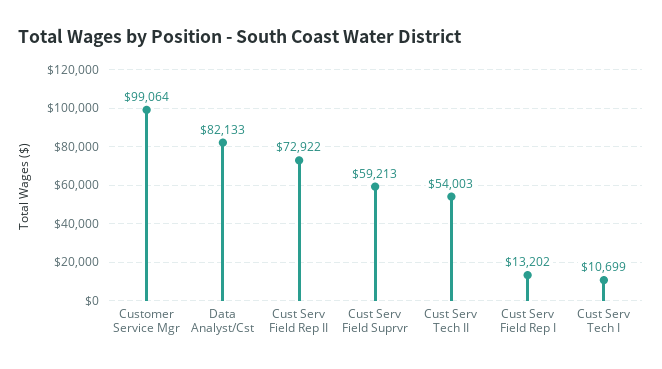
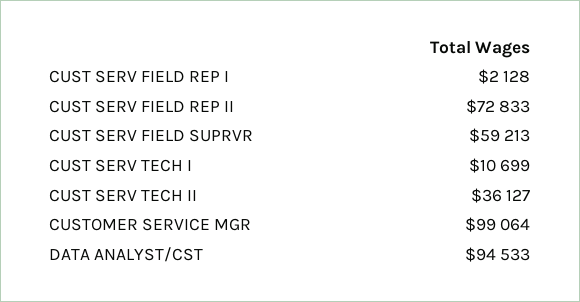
Data Analyst/Cst: 82133 -> 94533
Cust Serv Field Rep II: 72922 -> 72833
Cust Serv Tech II: 54003 -> 36127
Cust Serv Field Rep I: 13202 -> 2128

